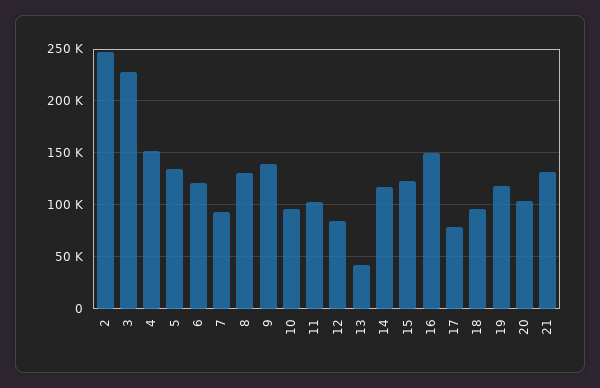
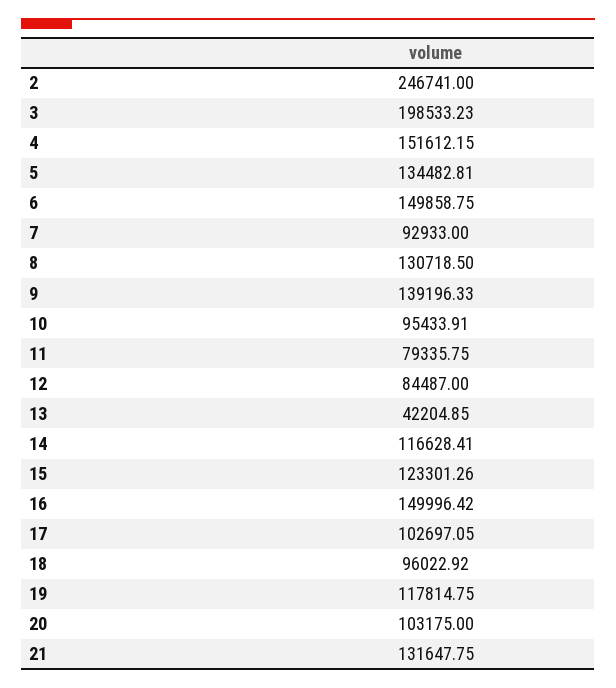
3: 230000 -> 198533.23
6: 120000 -> 149858.75
11: 100000 -> 79335.75
17: 80000 -> 102697.05

